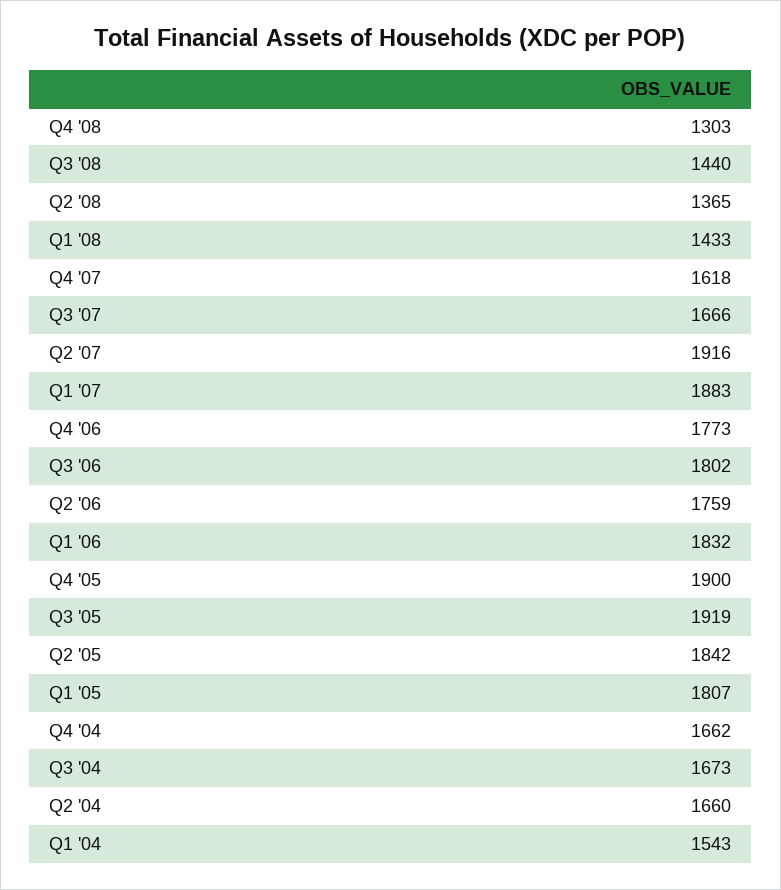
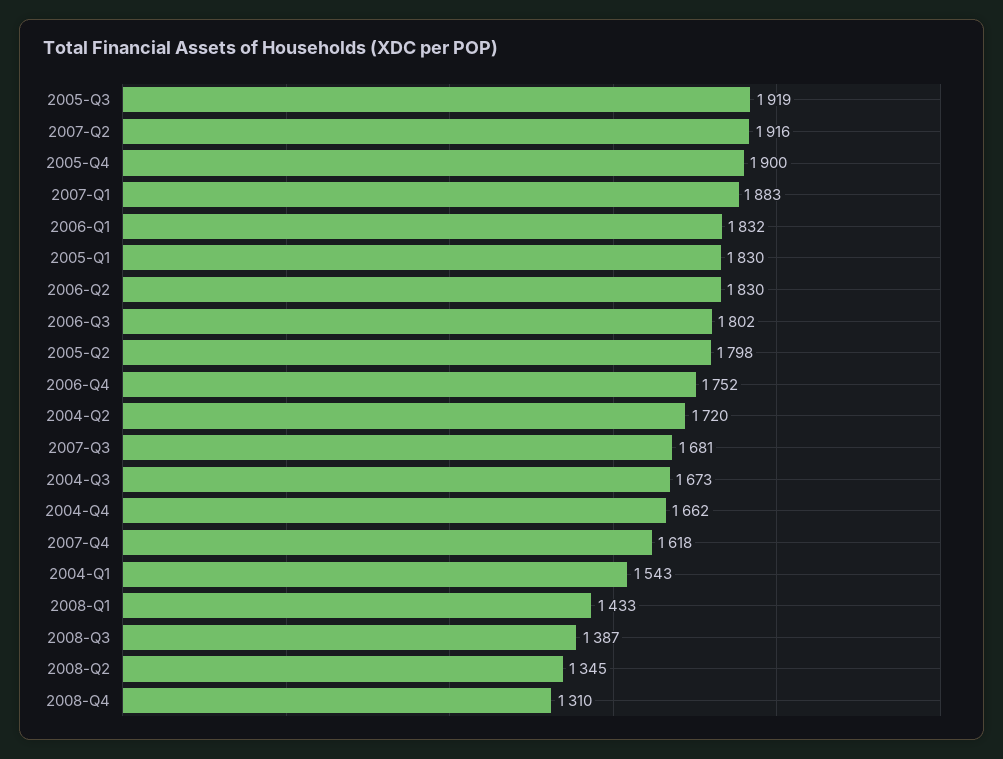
Q4 '08: 1303 -> 1310
Q3 '08: 1440 -> 1387
Q2 '08: 1365 -> 1345
Q3 '07: 1666 -> 1681
Q4 '06: 1773 -> 1752
Q2 '06: 1759 -> 1830
Q2 '05: 1842 -> 1798
Q1 '05: 1807 -> 1830
Q2 '04: 1660 -> 1720

